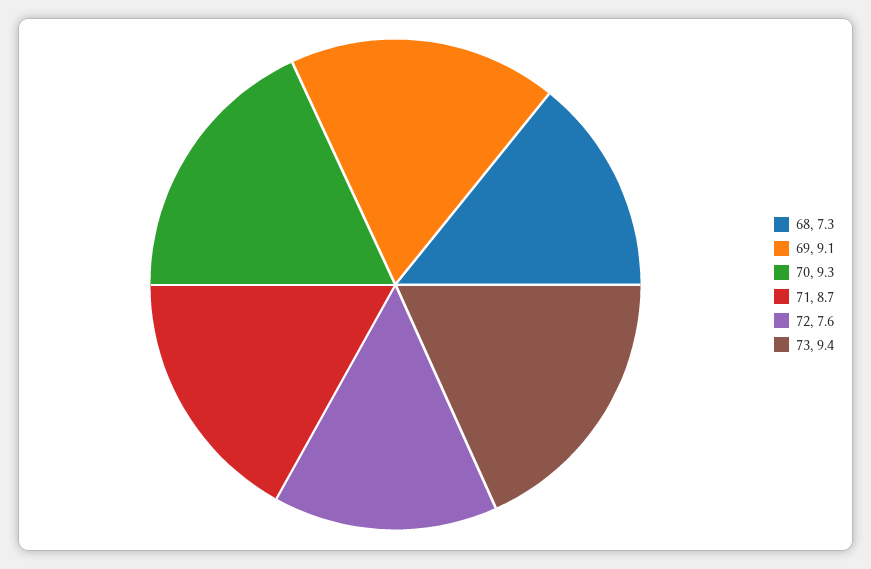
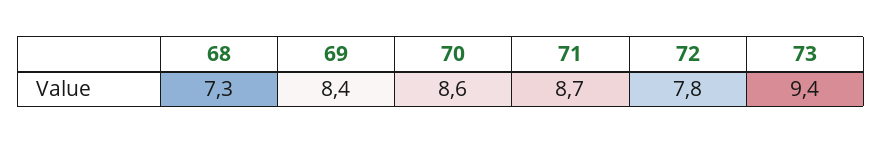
69: 9.1 -> 8.4
70: 9.3 -> 8.6
72: 7.6 -> 7.8

